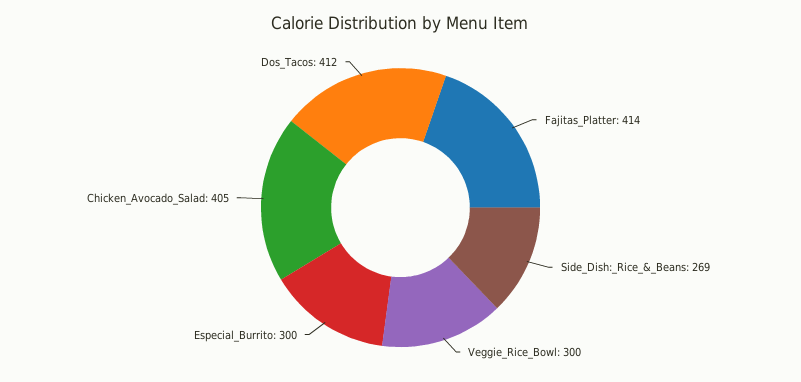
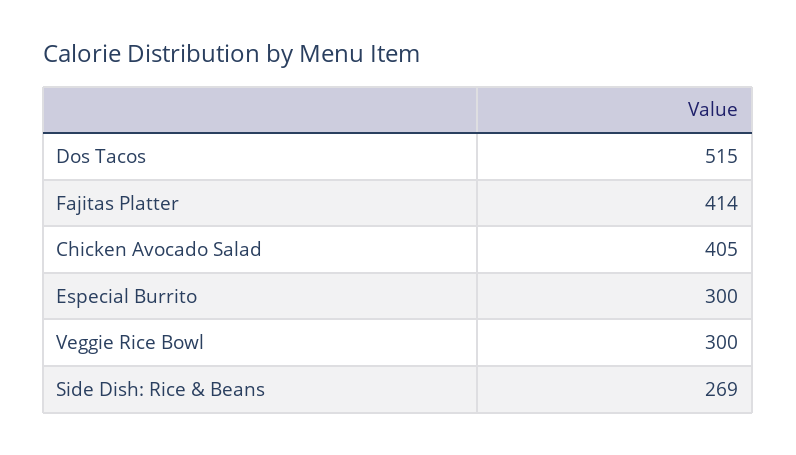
Dos_Tacos: 412 -> 515

